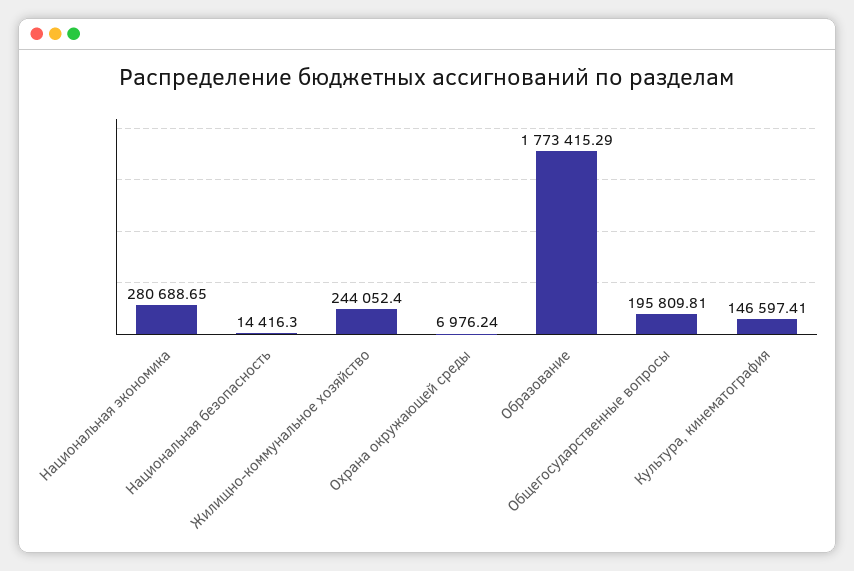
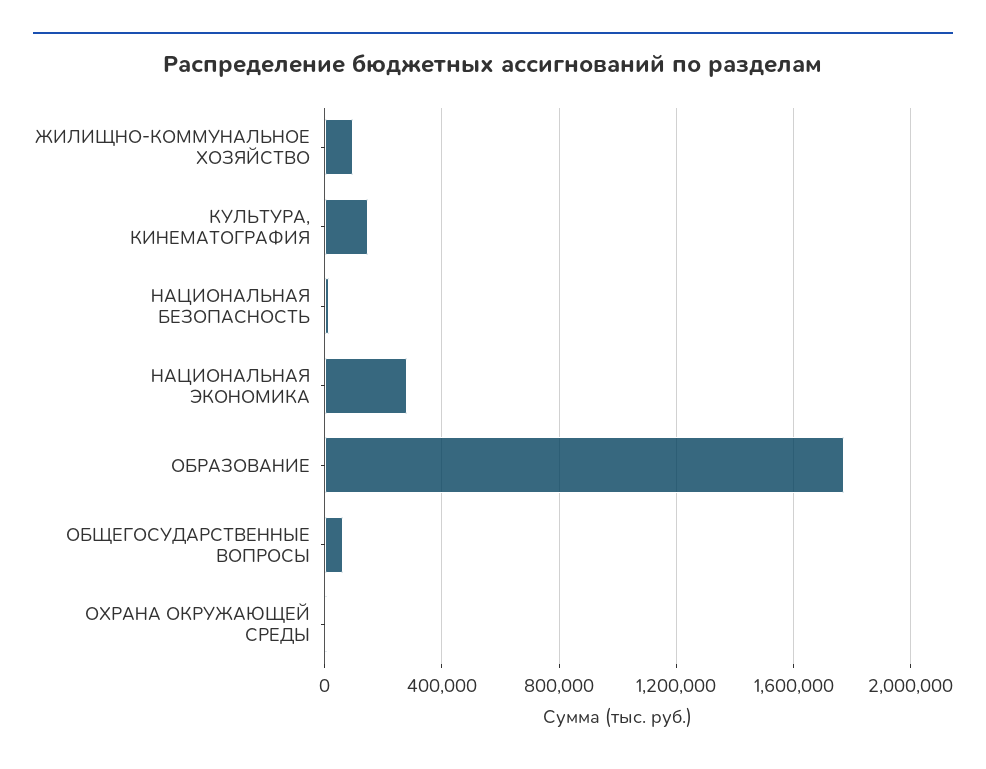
Жилищно-коммунальное хозяйство: 244052.4 -> 100000
Общегосударственные вопросы: 195809.81 -> 50000

